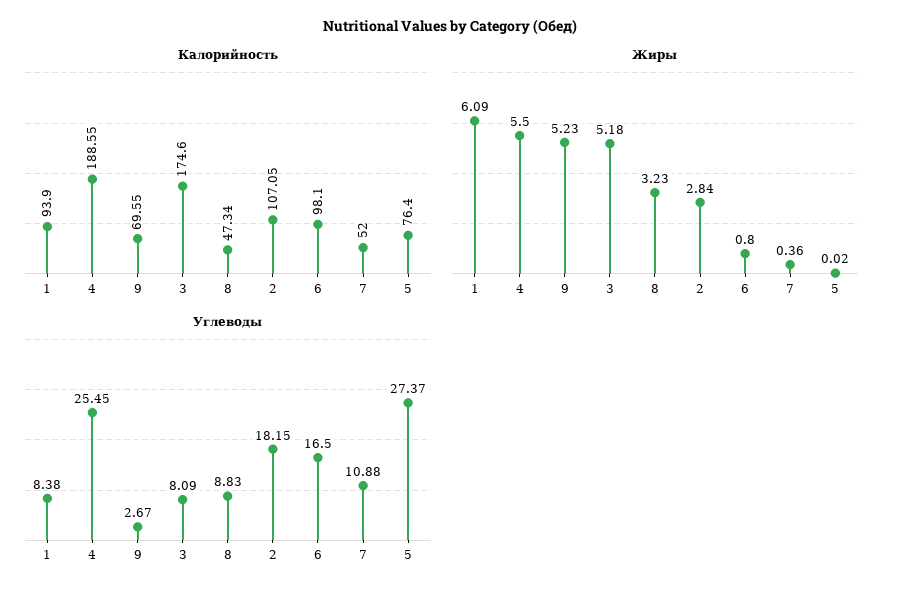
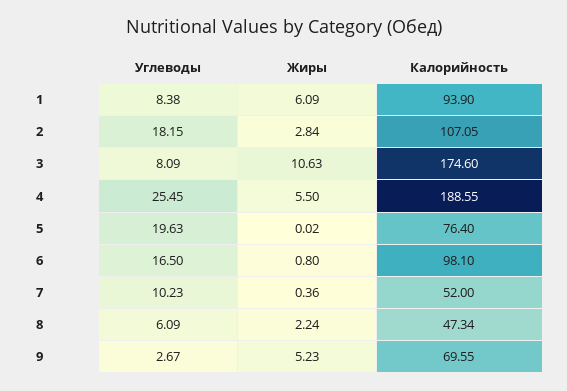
Жиры, 3: 5.18 -> 10.63
Жиры, 8: 3.23 -> 2.24
Углеводы, 8: 8.83 -> 6.09
Углеводы, 7: 10.88 -> 10.23
Углеводы, 5: 27.37 -> 19.63

